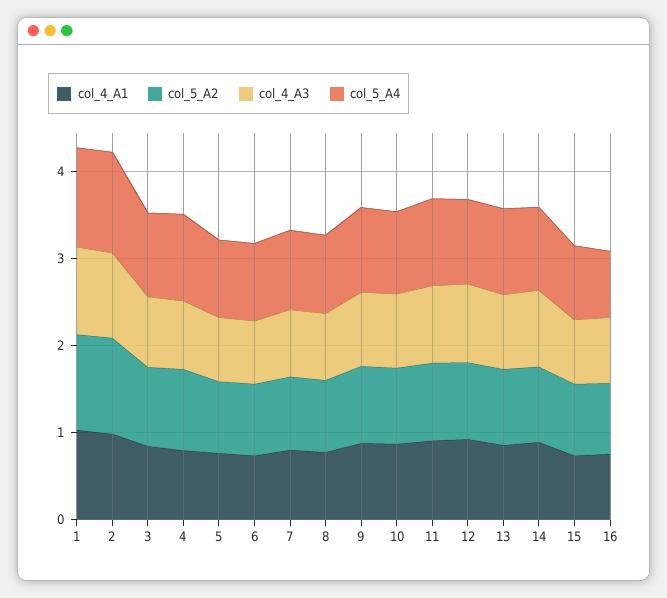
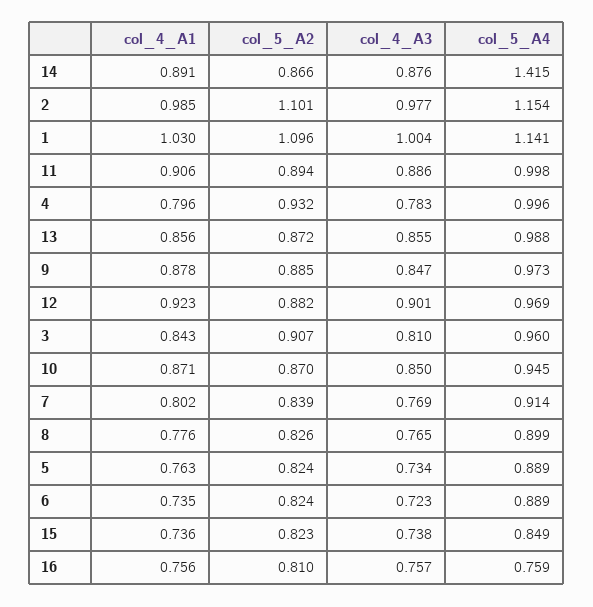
col_5_A4, 14: 1 -> 1.415

